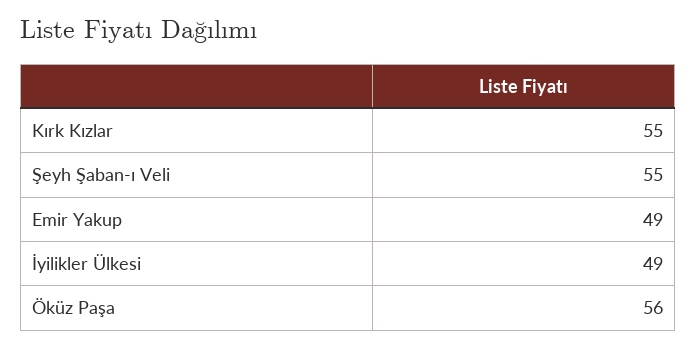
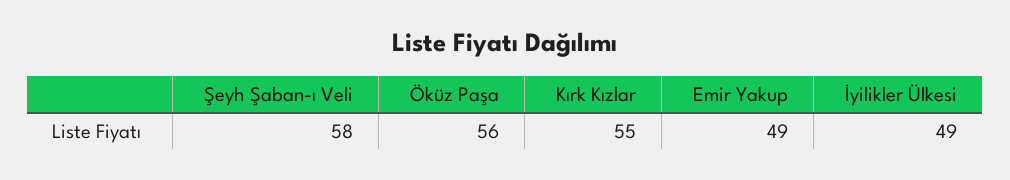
Şeyh Şaban-ı Veli: 55 -> 58

